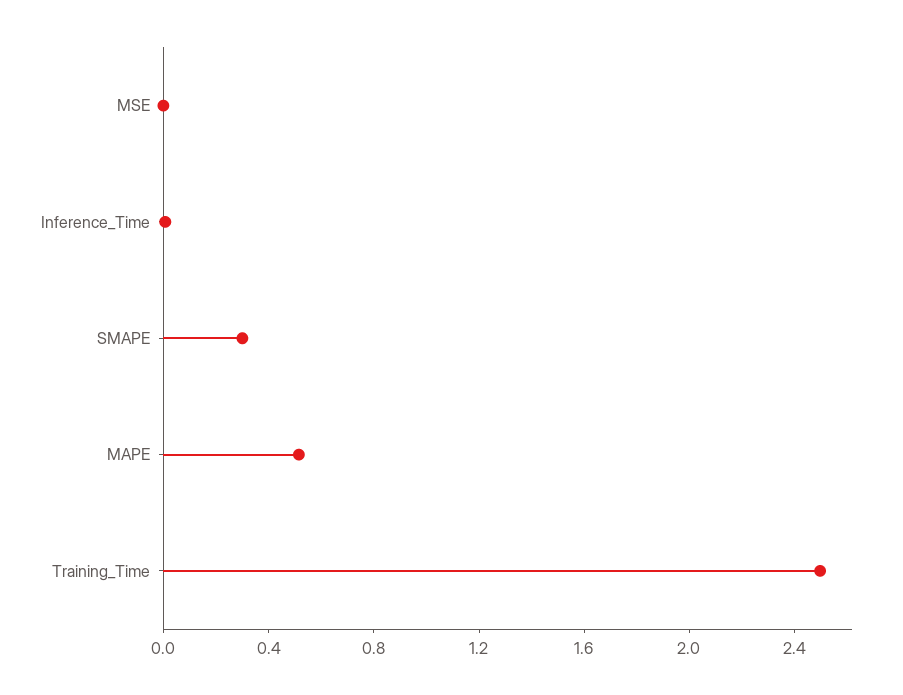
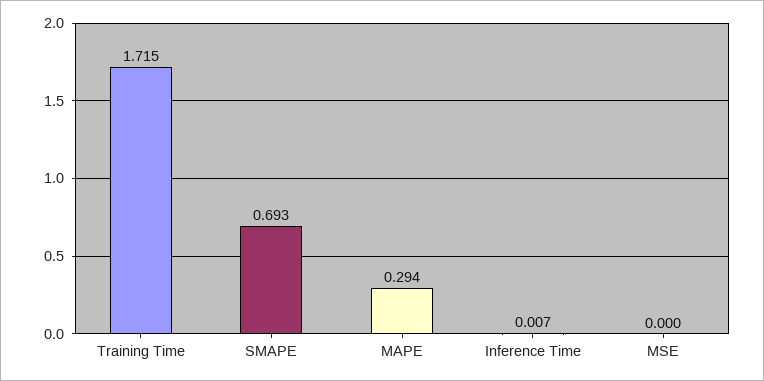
SMAPE: 0.3 -> 0.693
MAPE: 0.5 -> 0.294
Training_Time: 2.5 -> 1.715

